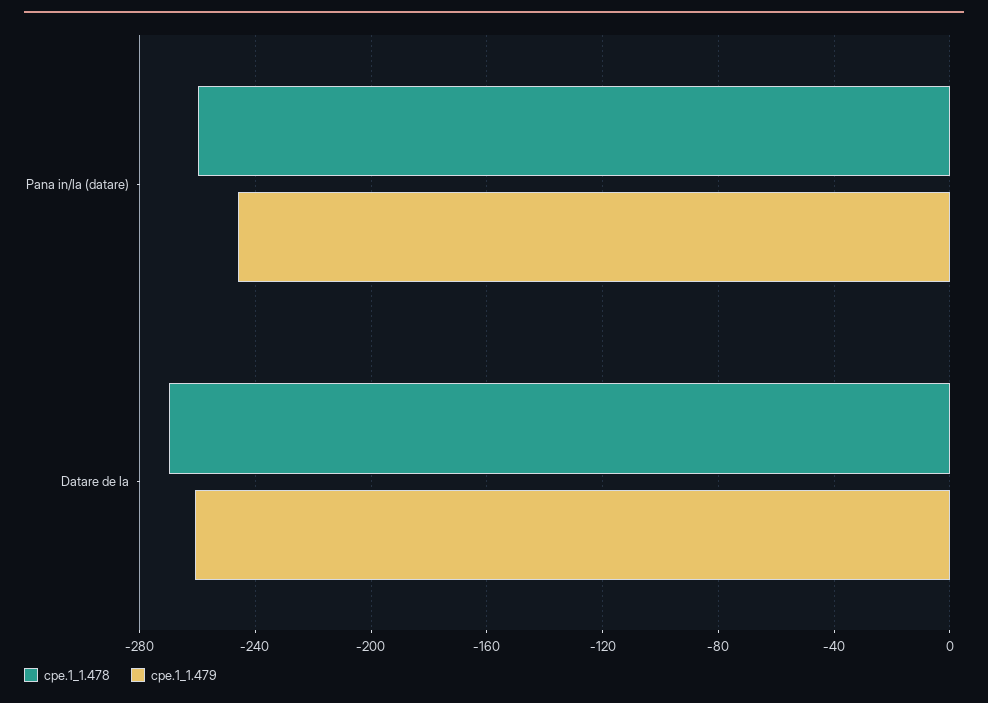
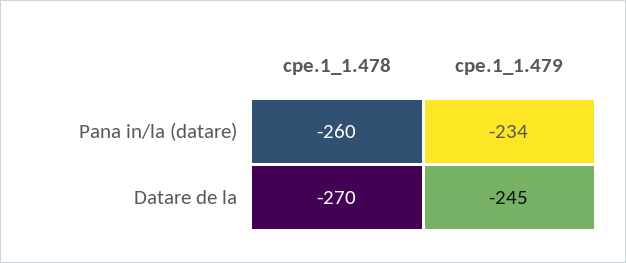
cpe.1_1.479, Pana in/la (datare): -245 -> -234
cpe.1_1.479, Datare de la: -260 -> -245

